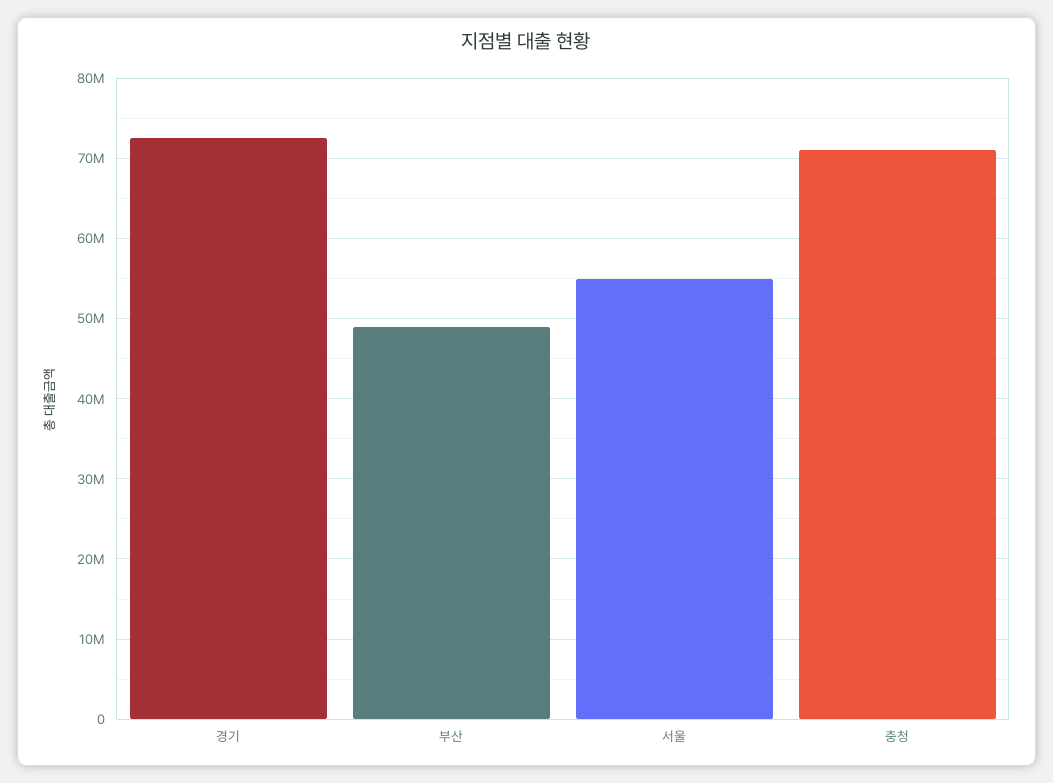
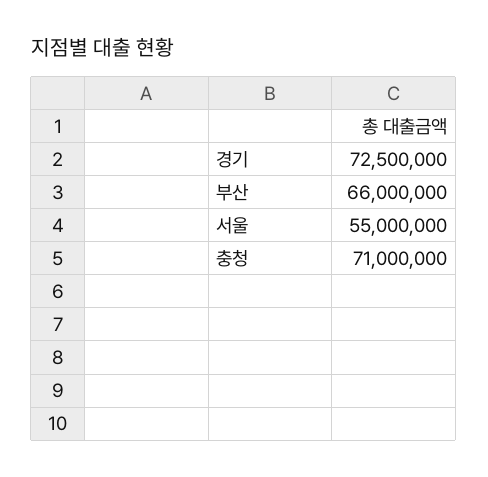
부산: 49000000 -> 66000000

